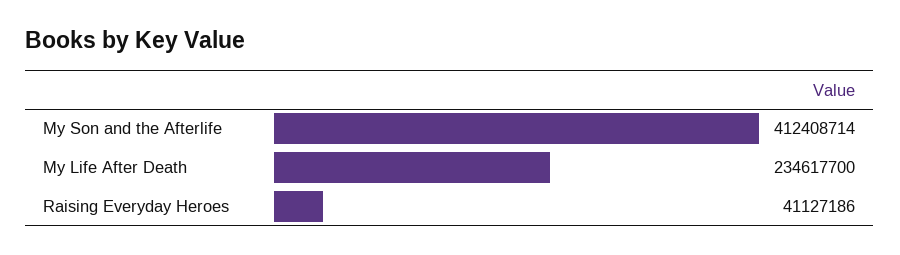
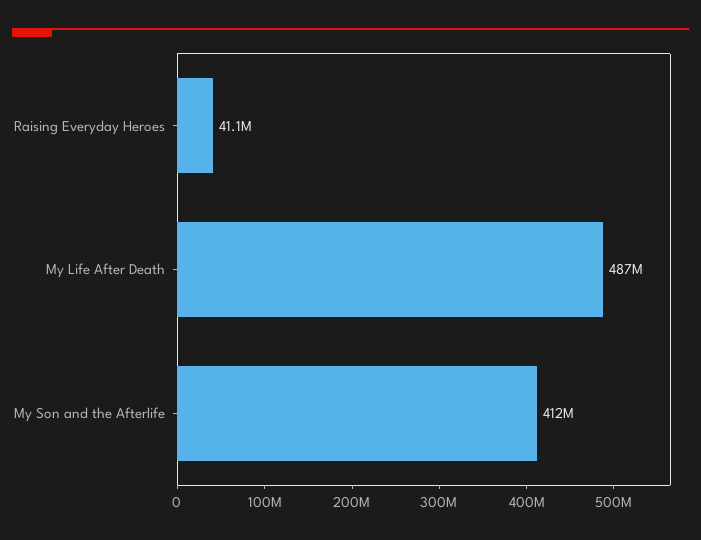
My Life After Death: 234617700 -> 487000000

